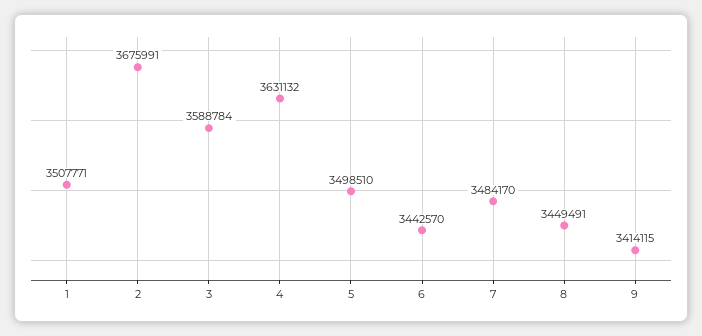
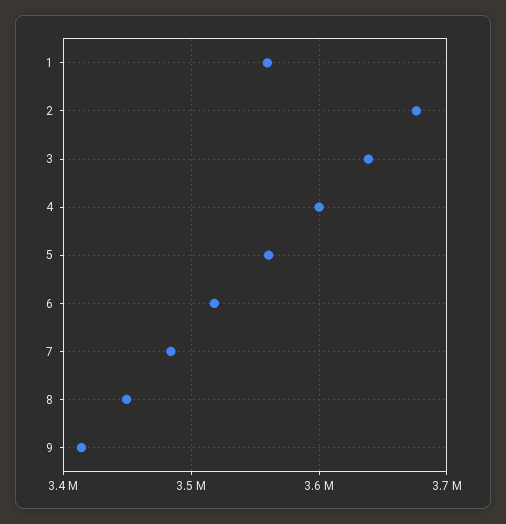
1: 3507771 -> 3560000
3: 3588784 -> 3640000
4: 3631132 -> 3600000
5: 3498510 -> 3560000
6: 3442570 -> 3520000

